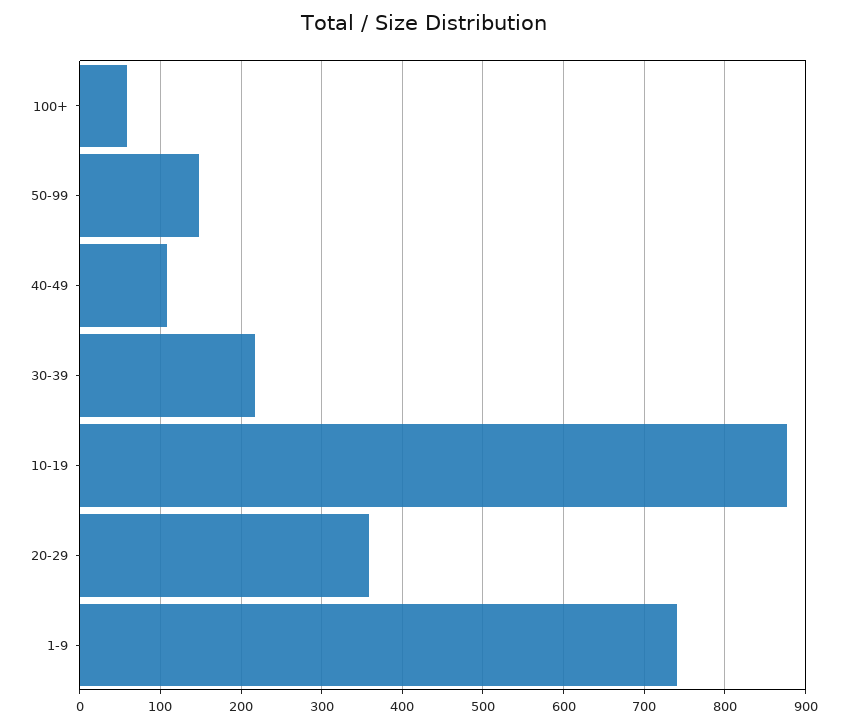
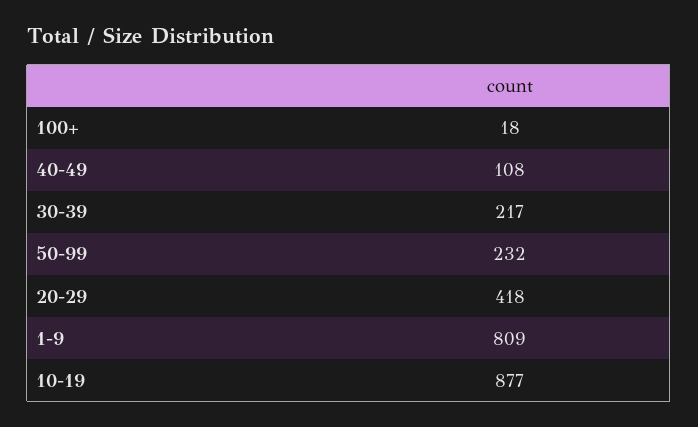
100+: 60 -> 18
50-99: 150 -> 232
20-29: 360 -> 418
1-9: 740 -> 809

